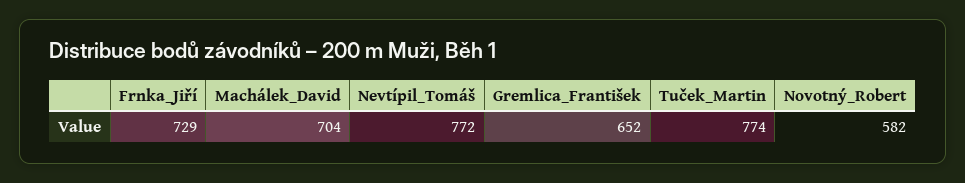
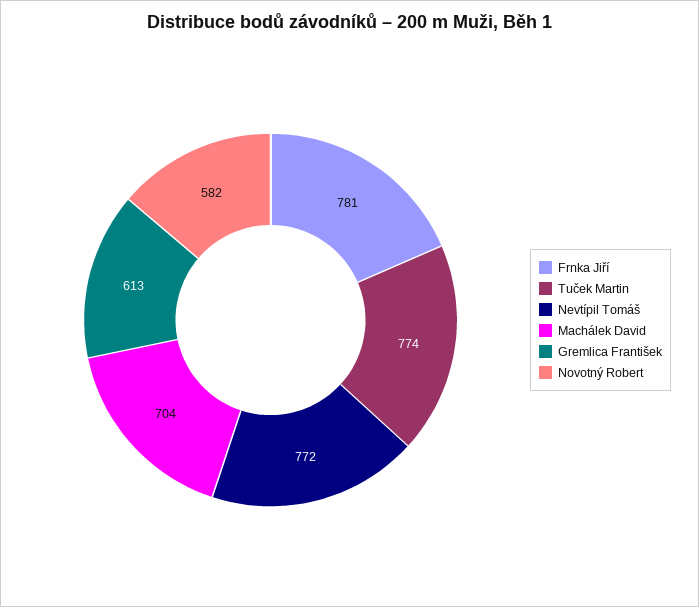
Frnka_Jiří: 729 -> 781
Gremlica_František: 652 -> 613

